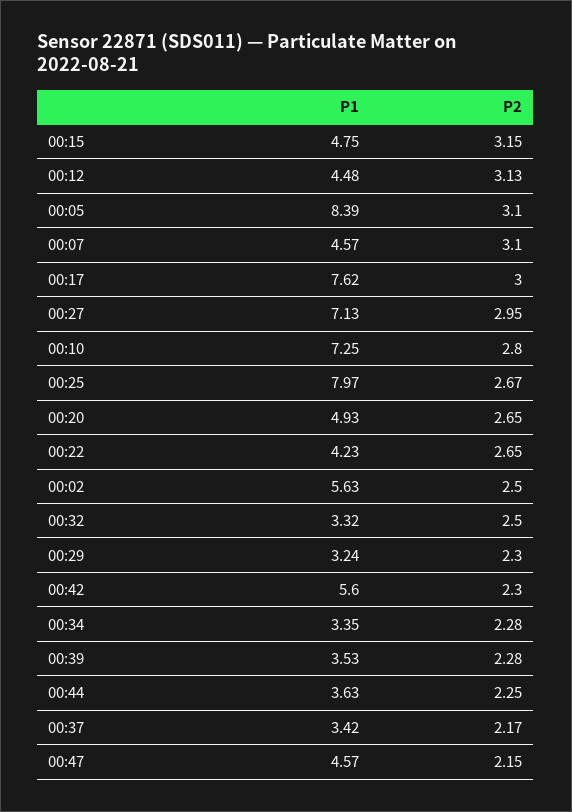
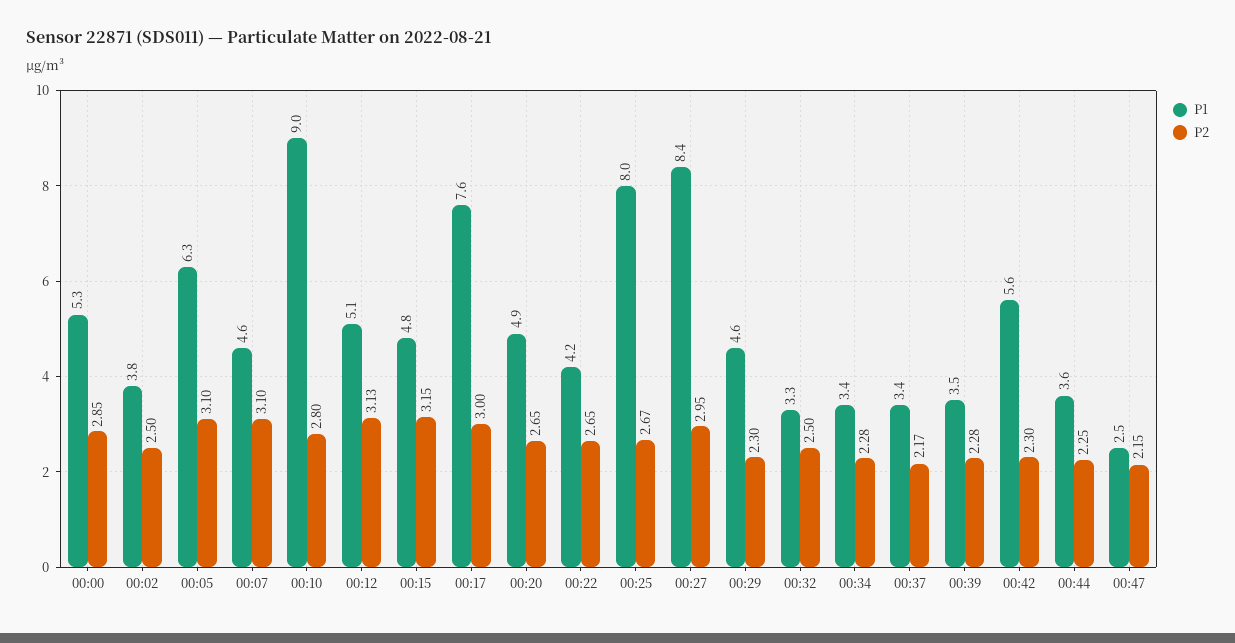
P1, 00:12: 4.48 -> 5.1
P1, 00:05: 8.39 -> 6.3
P1, 00:27: 7.13 -> 8.4
P1, 00:10: 7.25 -> 9
P1, 00:02: 5.63 -> 3.8
P1, 00:29: 3.24 -> 4.6
P1, 00:47: 4.57 -> 2.5
P1, 00:00: none -> 5.3
P2, 00:00: none -> 2.85

